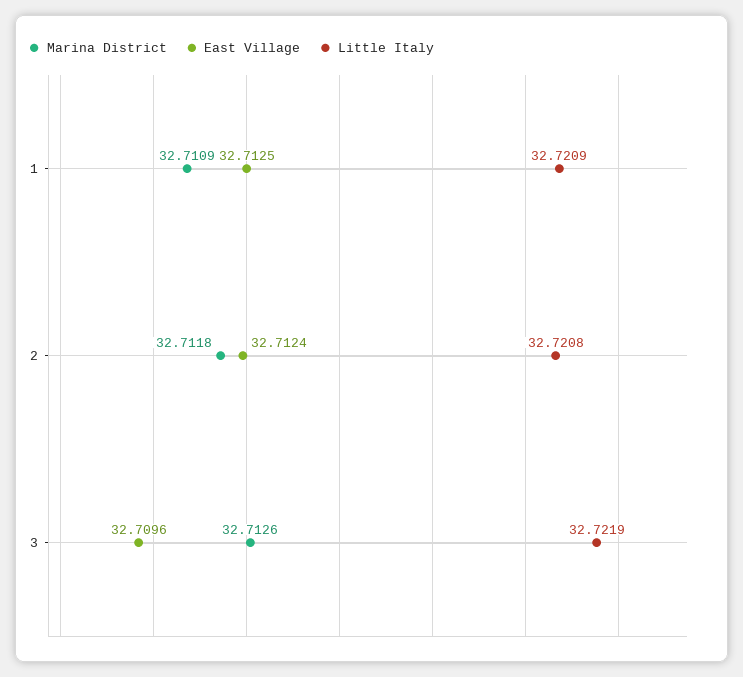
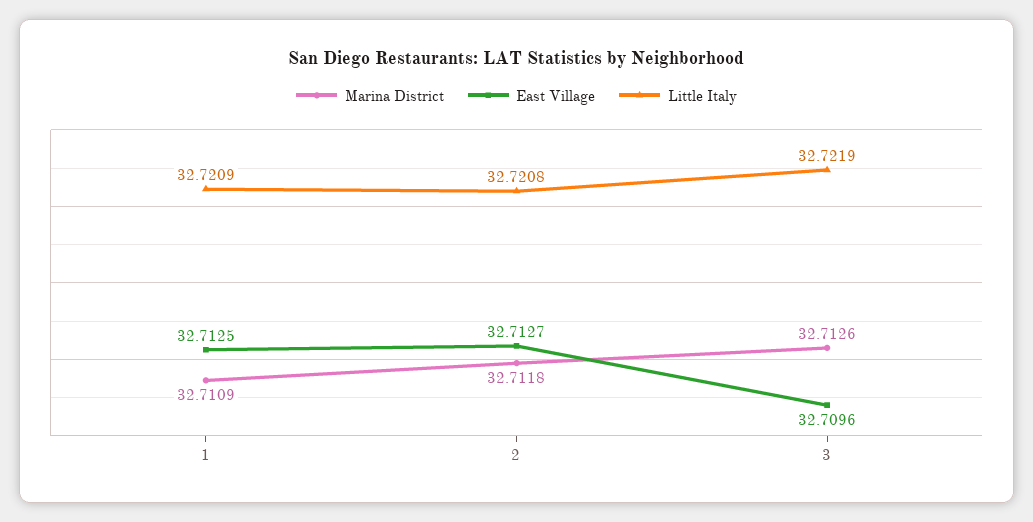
East Village, 2: 32.7124 -> 32.7127

